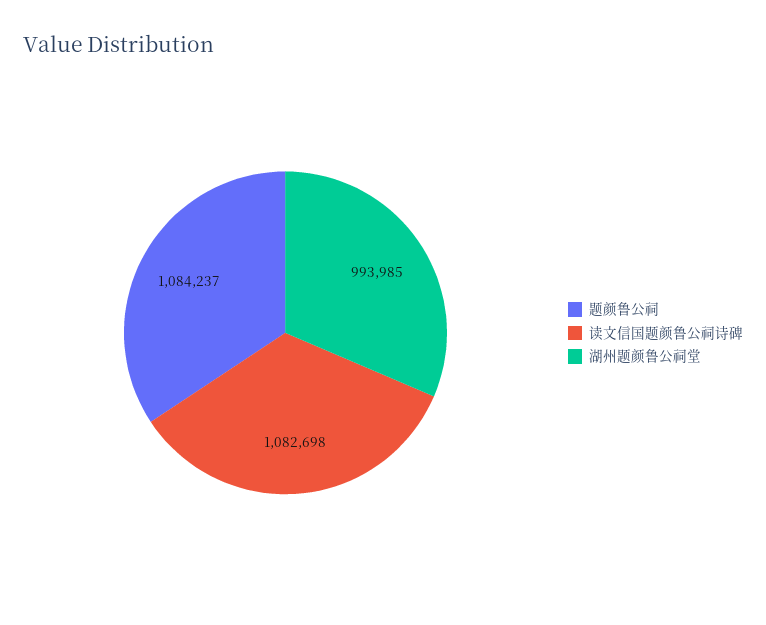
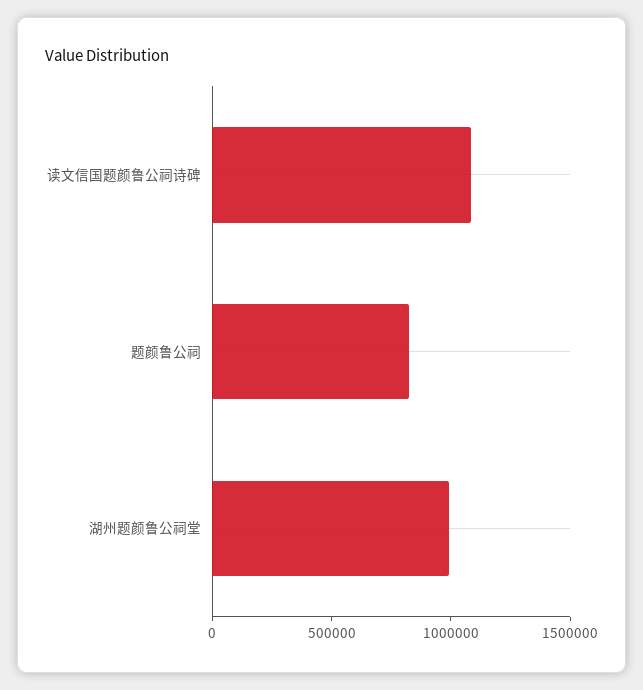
题颜鲁公祠: 1084237 -> 800000

